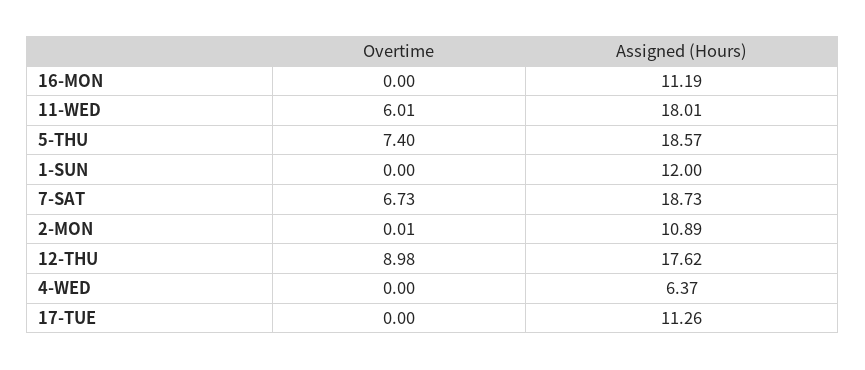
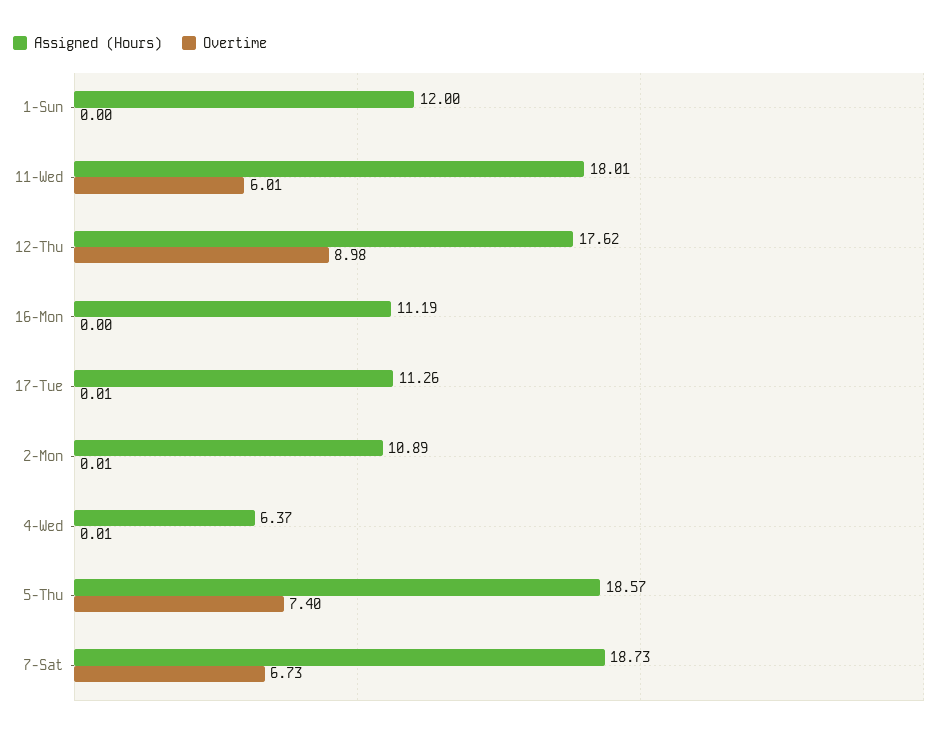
Overtime, 4-WED: 0 -> 0.01
Overtime, 17-TUE: 0 -> 0.01

